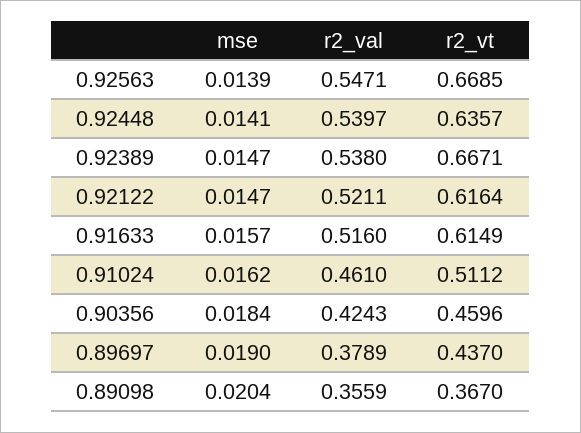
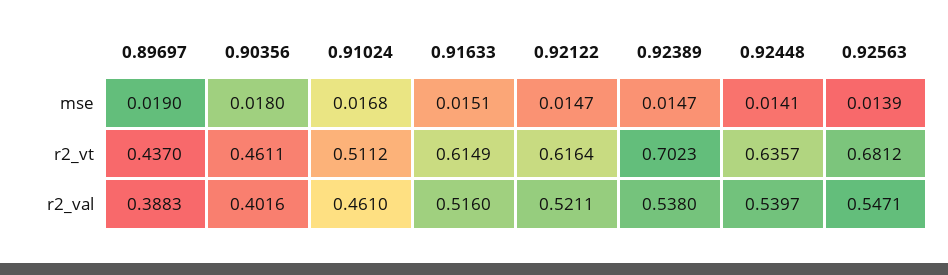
r2_vt, 0.92563: 0.6685 -> 0.6812
r2_vt, 0.92389: 0.6671 -> 0.7023
mse, 0.91633: 0.0157 -> 0.0151
mse, 0.91024: 0.0162 -> 0.0168
mse, 0.90356: 0.0184 -> 0.018
r2_val, 0.90356: 0.4243 -> 0.4016
r2_vt, 0.90356: 0.4596 -> 0.4611
r2_val, 0.89697: 0.3789 -> 0.3883
mse, 0.89098: 0.0204 -> none
r2_val, 0.89098: 0.3559 -> none
r2_vt, 0.89098: 0.367 -> none

